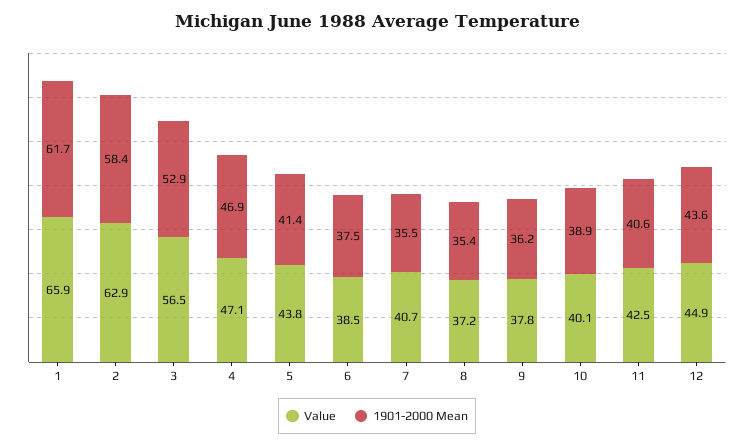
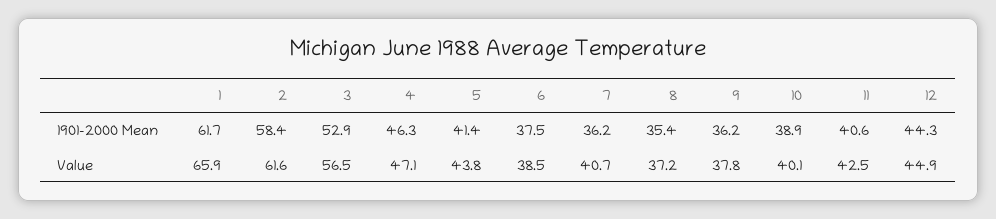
Value, 2: 62.9 -> 61.6
1901-2000 Mean, 4: 46.9 -> 46.3
1901-2000 Mean, 7: 35.5 -> 36.2
1901-2000 Mean, 12: 43.6 -> 44.3

